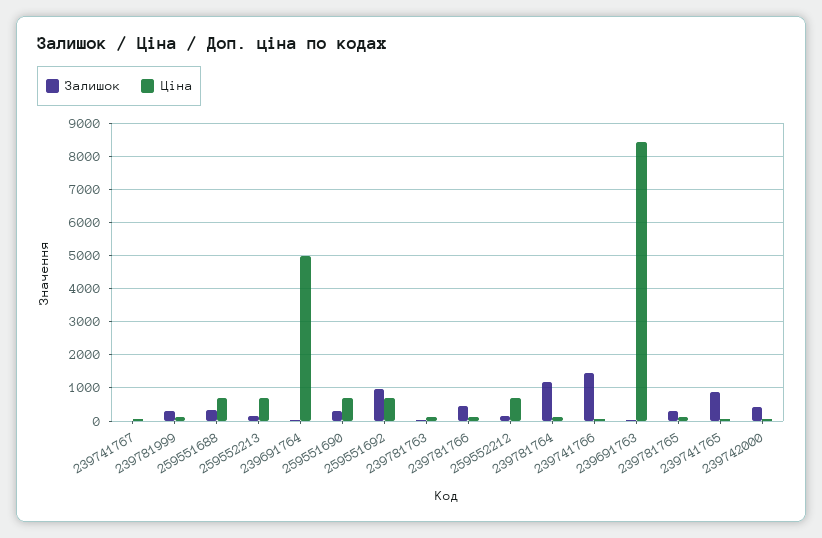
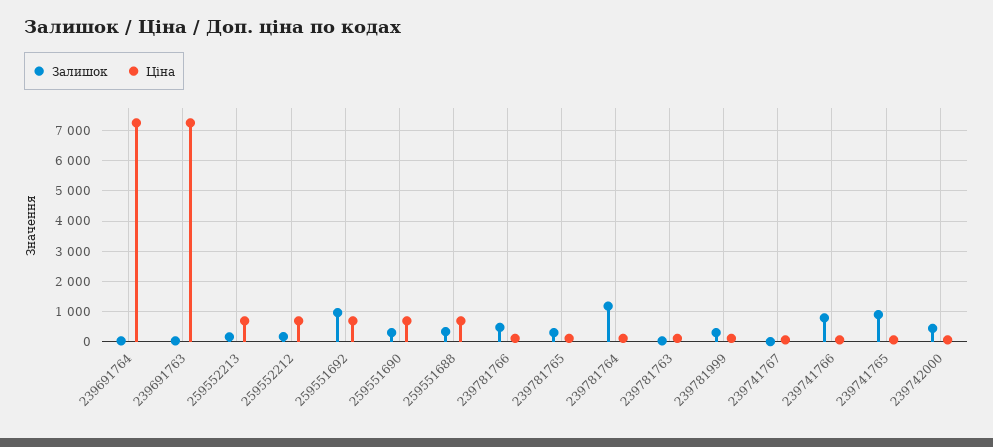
Ціна, 239691764: 5000 -> 7200
Залишок, 239741766: 1400 -> 800
Ціна, 239691763: 8400 -> 7200

